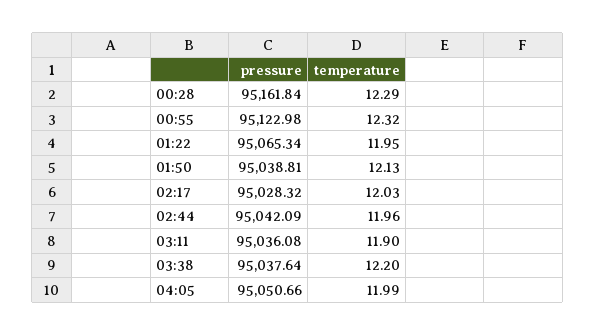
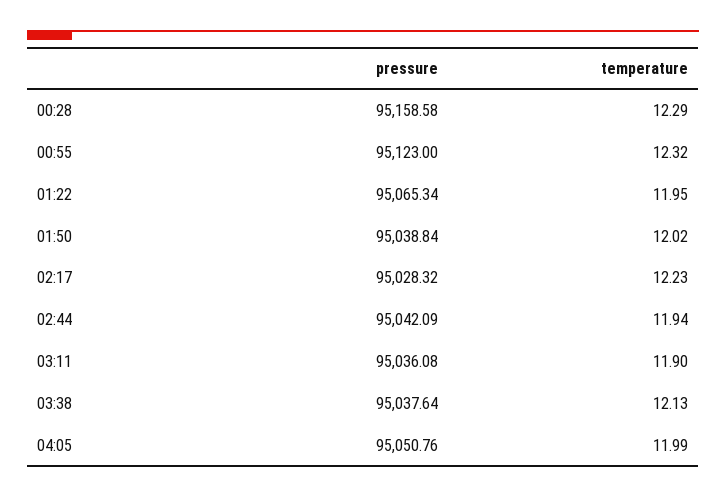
pressure, 00:28: 95161.84 -> 95158.58
pressure, 00:55: 95122.98 -> 95123
pressure, 01:50: 95038.81 -> 95038.84
temperature, 01:50: 12.13 -> 12.02
temperature, 02:17: 12.03 -> 12.23
temperature, 02:44: 11.96 -> 11.94
temperature, 03:38: 12.2 -> 12.13
pressure, 04:05: 95050.66 -> 95050.76

